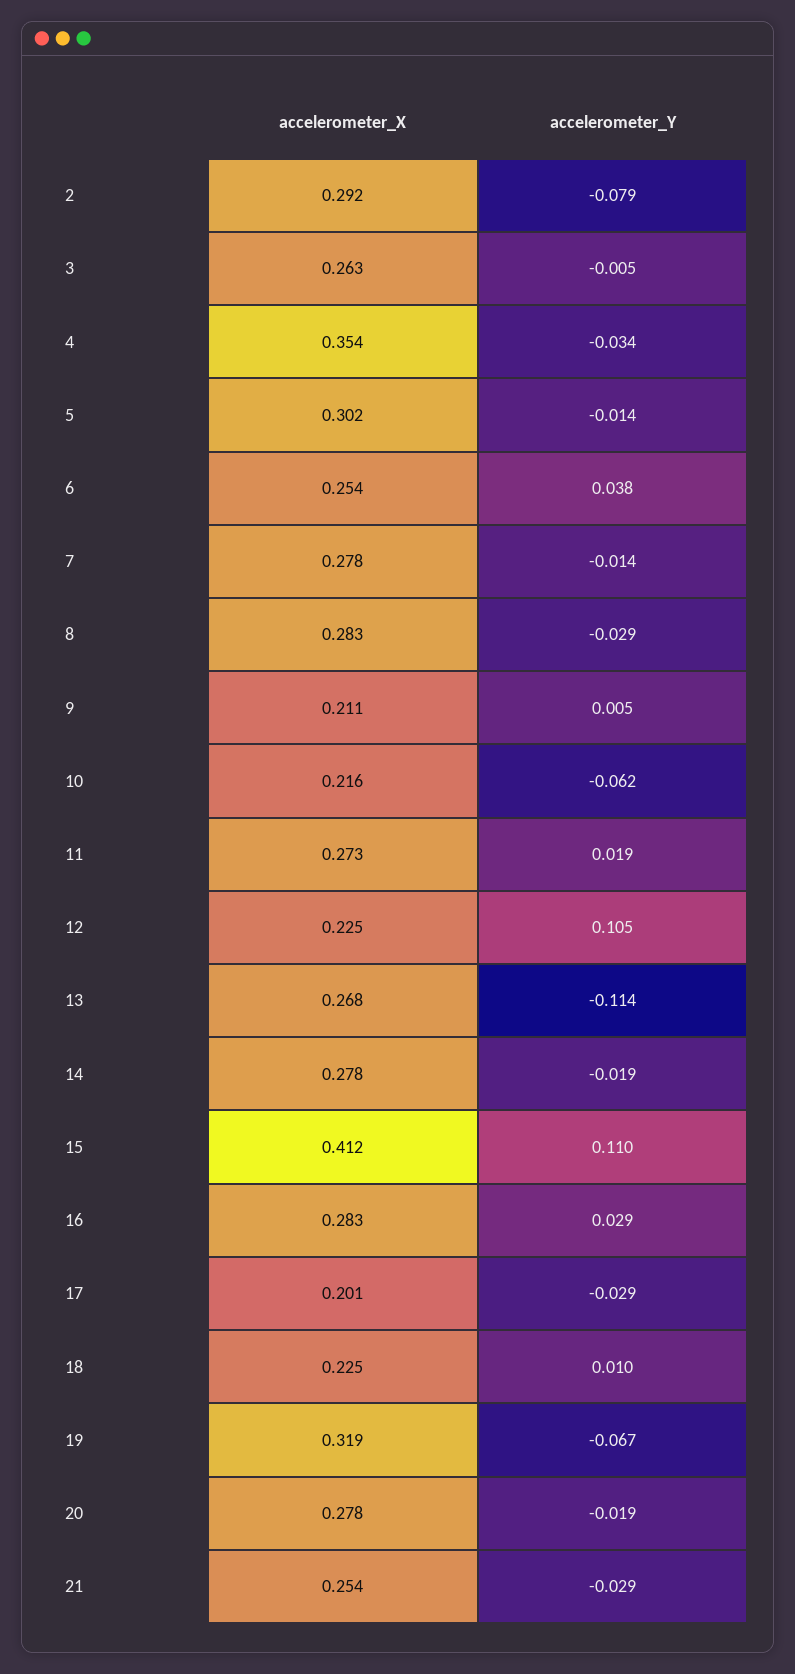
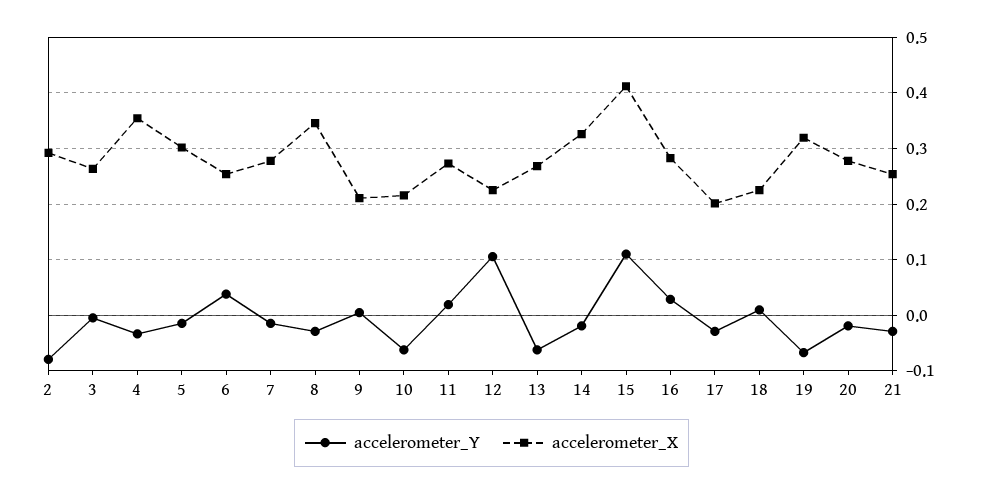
accelerometer_X, 8: 0.283 -> 0.34
accelerometer_Y, 13: -0.114 -> -0.06
accelerometer_X, 14: 0.278 -> 0.32

